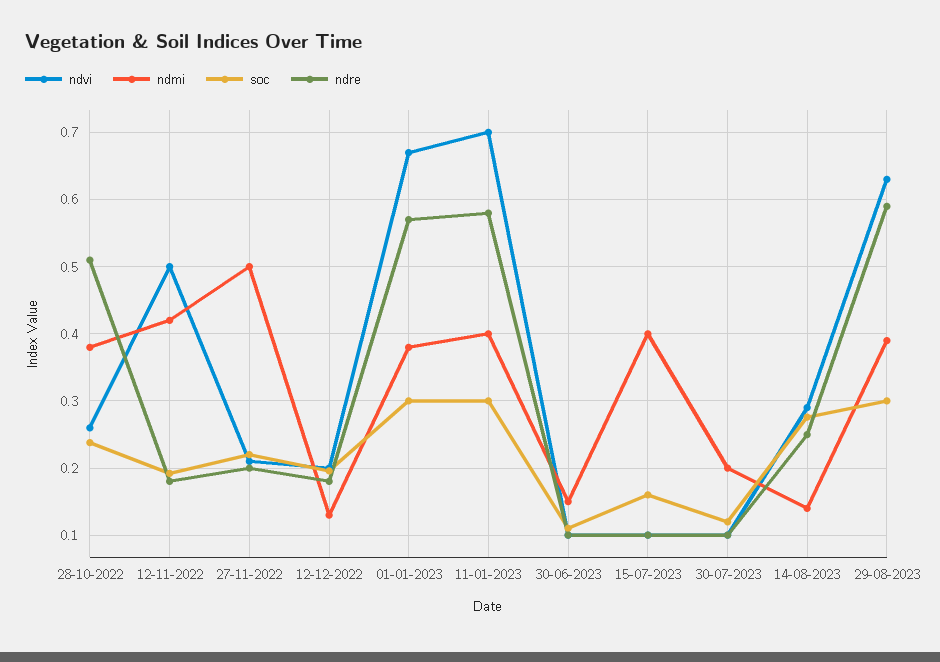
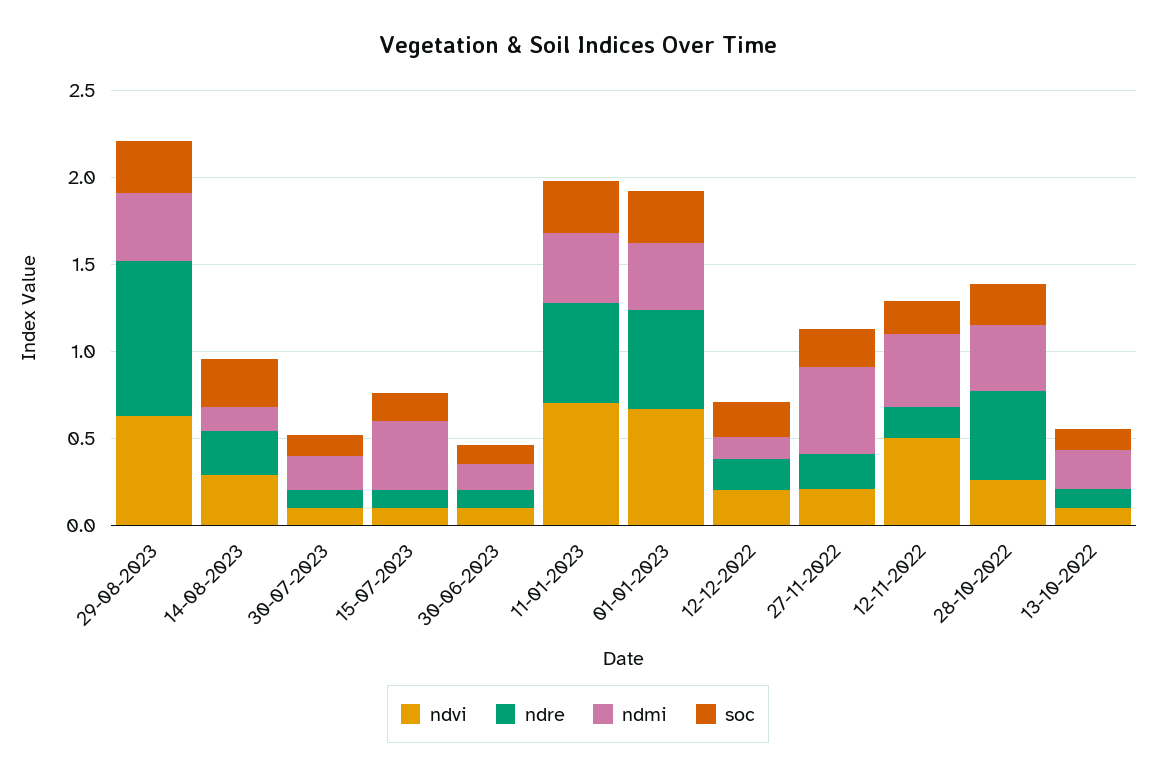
ndre, 29-08-2023: 0.59 -> 0.9
ndvi, 13-10-2022: none -> 0.1
ndre, 13-10-2022: none -> 0.1
ndmi, 13-10-2022: none -> 0.2
soc, 13-10-2022: none -> 0.1

